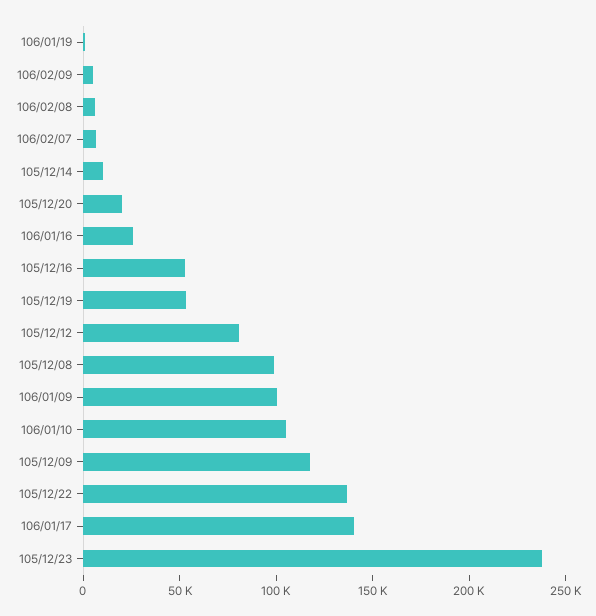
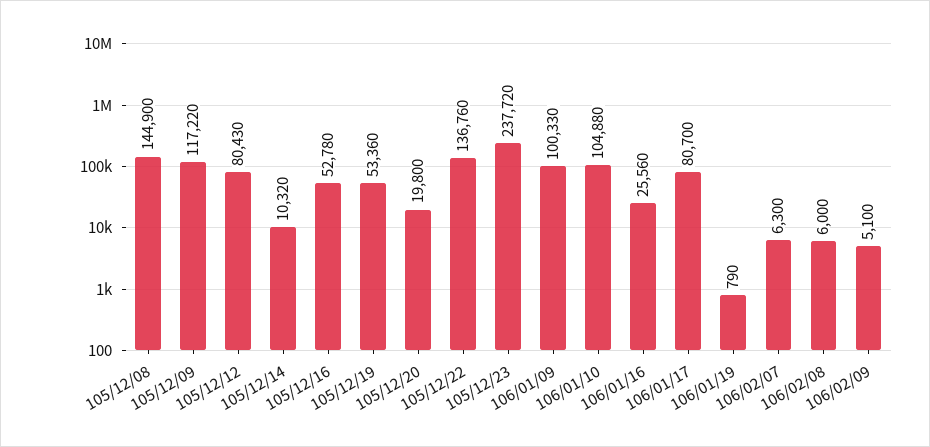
105/12/08: 100000 -> 144900
106/01/17: 140000 -> 80700

